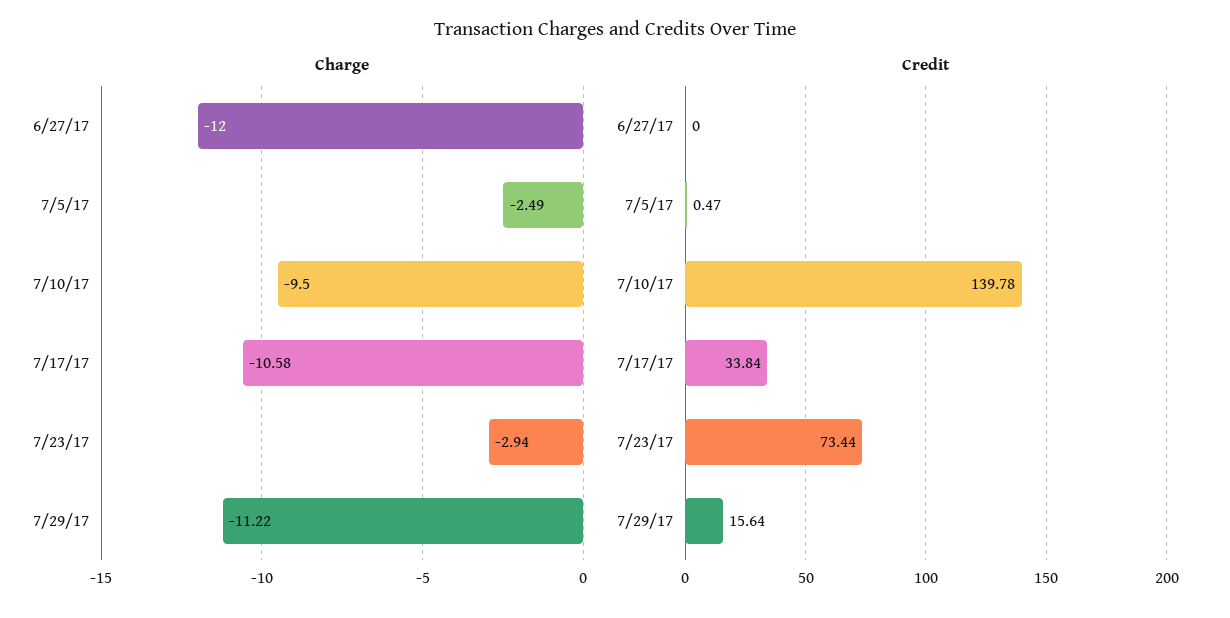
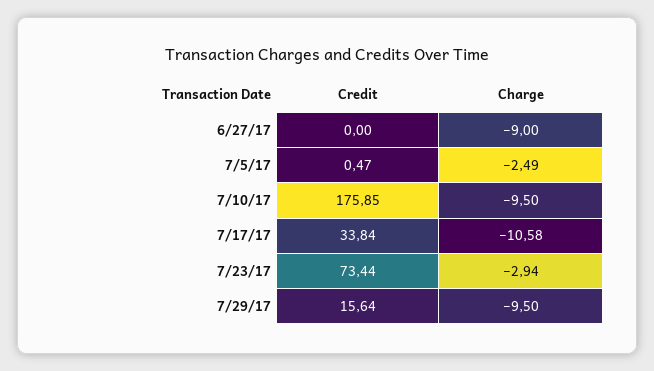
Charge, 6/27/17: -12 -> -9
Charge, 7/29/17: -11.22 -> -9.5
Credit, 7/10/17: 139.78 -> 175.85

